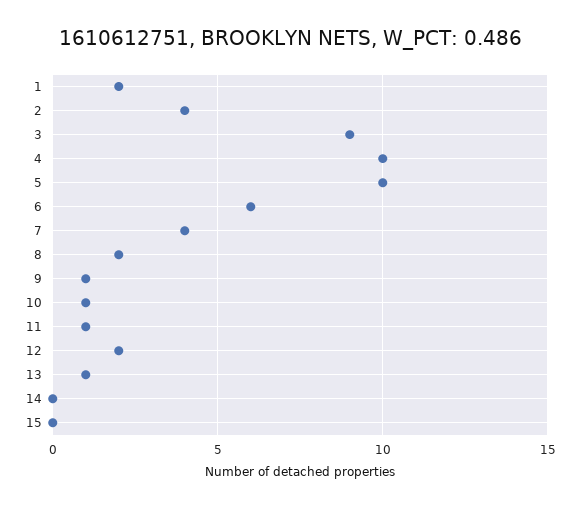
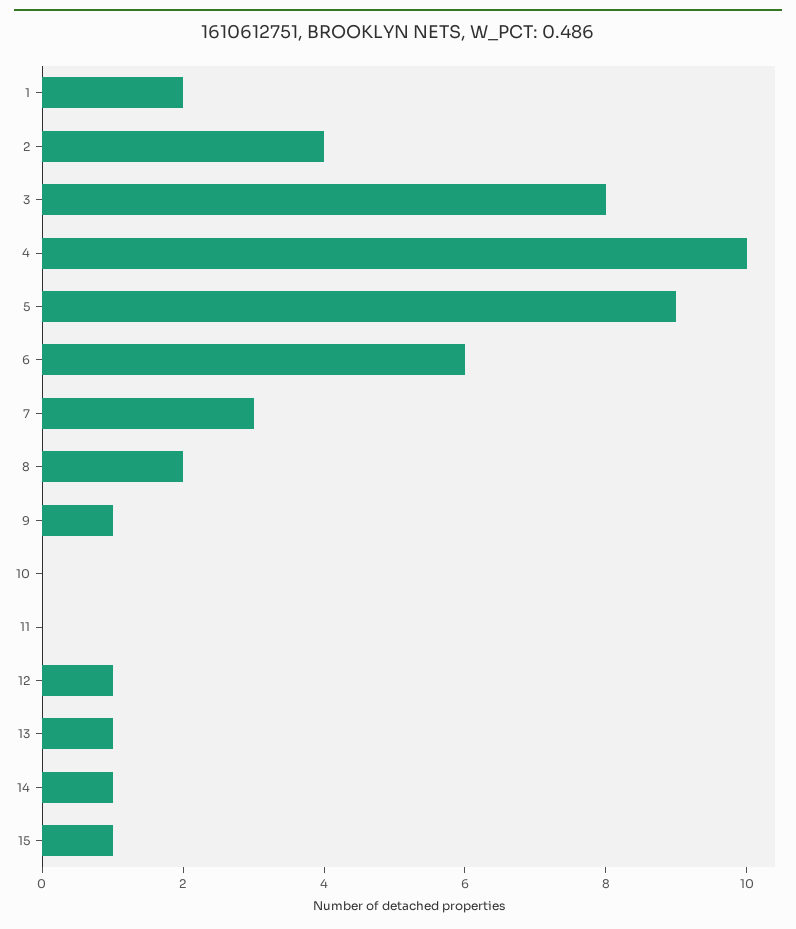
3: 9 -> 8
5: 10 -> 9
7: 4 -> 3
10: 1 -> 0
11: 1 -> 0
12: 2 -> 1
14: 0 -> 1
15: 0 -> 1

